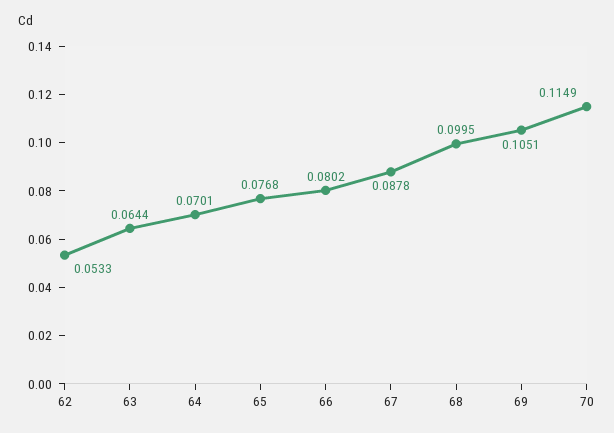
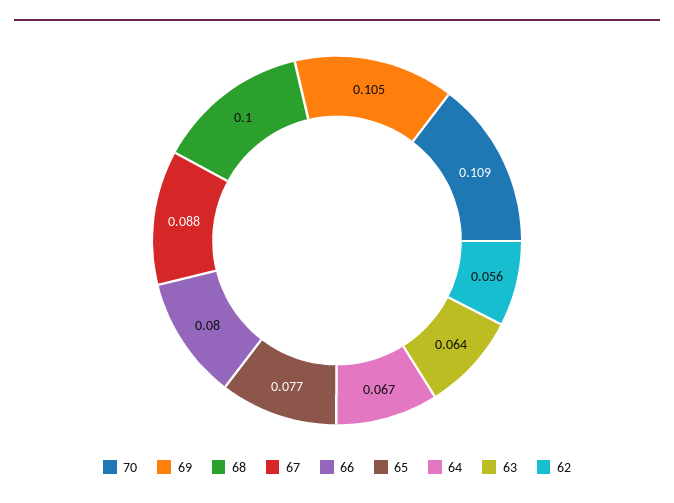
62: 0.0533 -> 0.056
64: 0.0701 -> 0.067
70: 0.1149 -> 0.109

